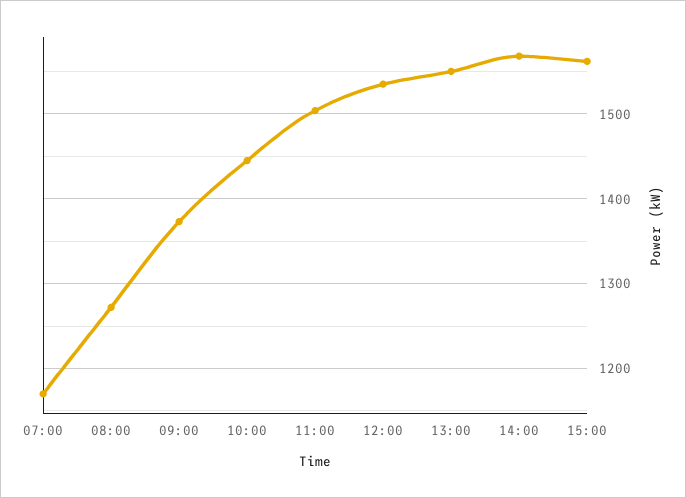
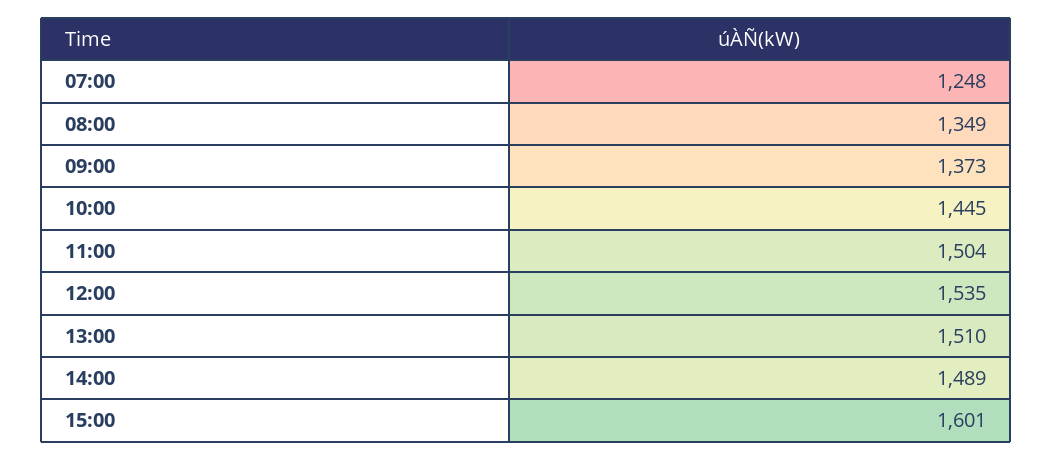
07:00: 1170 -> 1248
08:00: 1270 -> 1349
13:00: 1550 -> 1510
14:00: 1570 -> 1489
15:00: 1560 -> 1601

